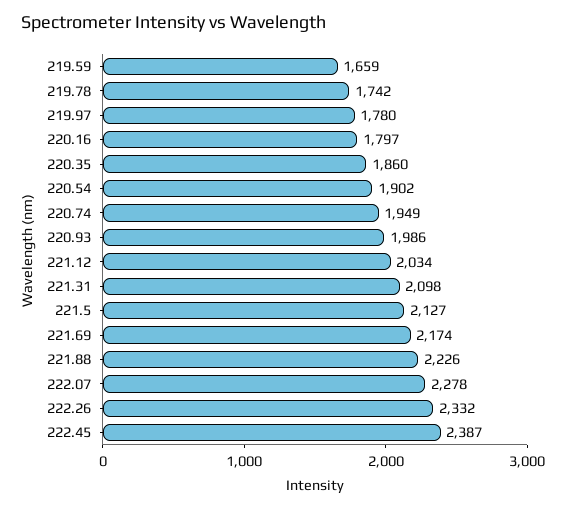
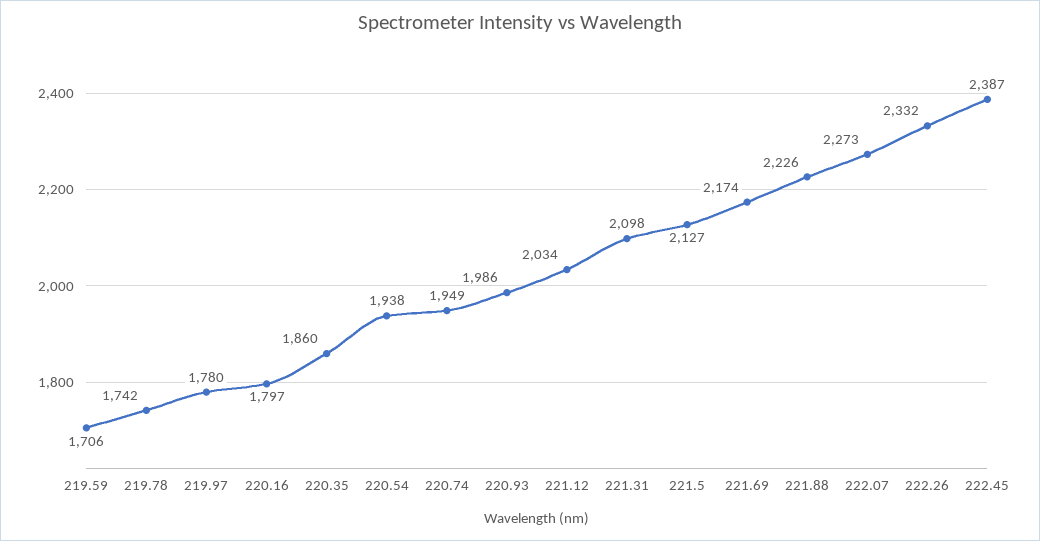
219.59: 1659 -> 1706
220.54: 1902 -> 1938
222.07: 2278 -> 2273

